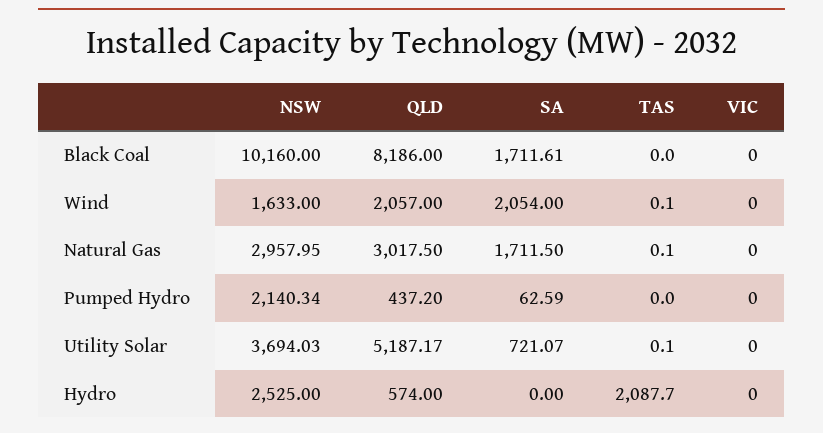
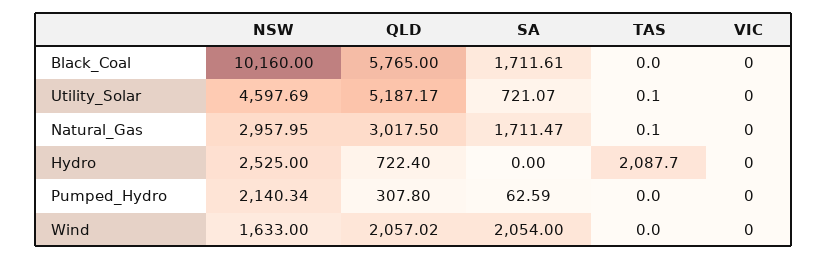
QLD, Black Coal: 8186 -> 5765
QLD, Wind: 2057 -> 2057.02
TAS, Wind: 0.1 -> 0
SA, Natural Gas: 1711.5 -> 1711.47
QLD, Pumped Hydro: 437.2 -> 307.8
NSW, Utility Solar: 3694.03 -> 4597.69
QLD, Hydro: 574 -> 722.4

